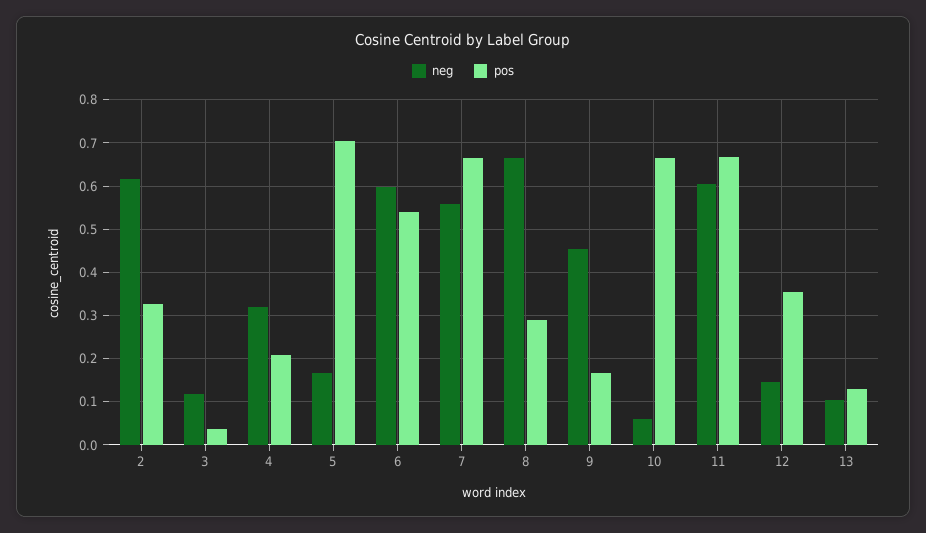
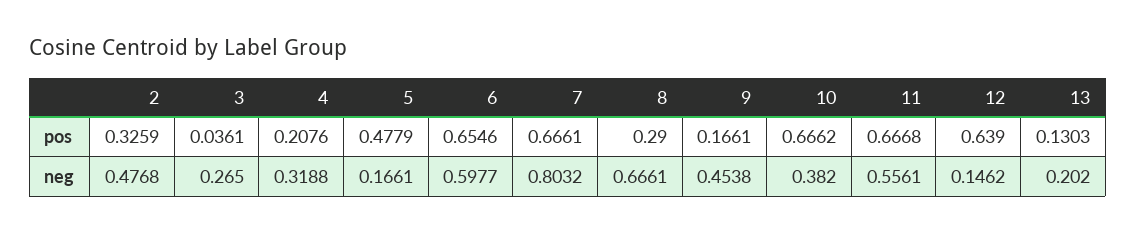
neg, 2: 0.62 -> 0.4768
neg, 3: 0.12 -> 0.265
pos, 5: 0.7 -> 0.4779
pos, 6: 0.54 -> 0.6546
neg, 7: 0.56 -> 0.8032
neg, 10: 0.06 -> 0.382
neg, 11: 0.6 -> 0.5561
pos, 12: 0.36 -> 0.639
neg, 13: 0.1 -> 0.202

